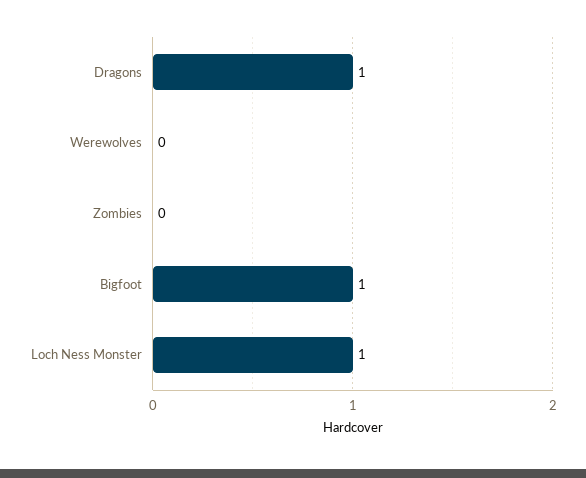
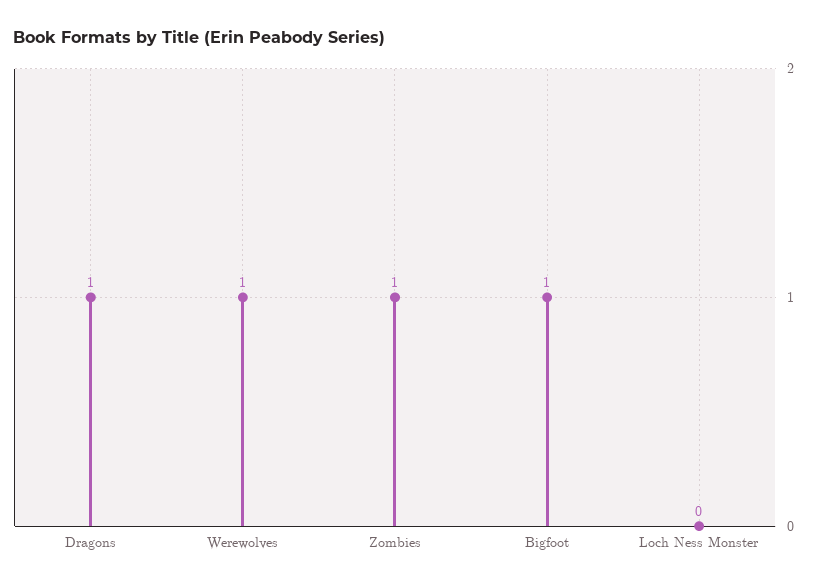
Werewolves: 0 -> 1
Zombies: 0 -> 1
Loch Ness Monster: 1 -> 0

